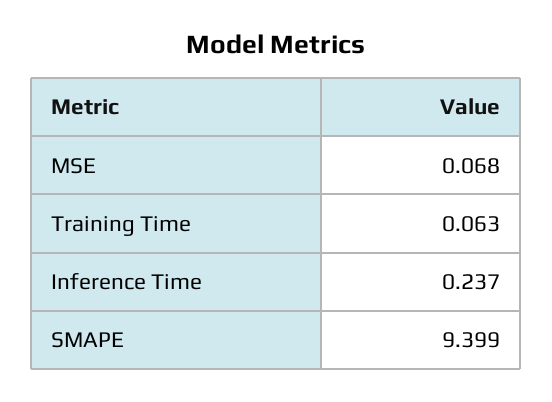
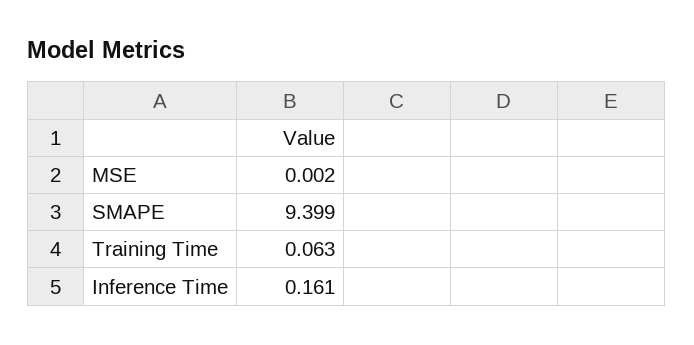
MSE: 0.068 -> 0.002
Inference Time: 0.237 -> 0.161

